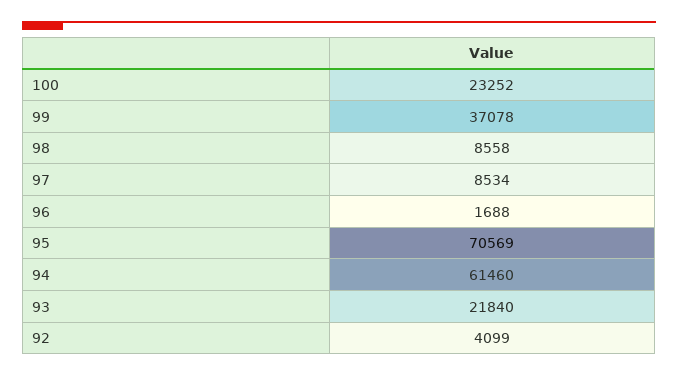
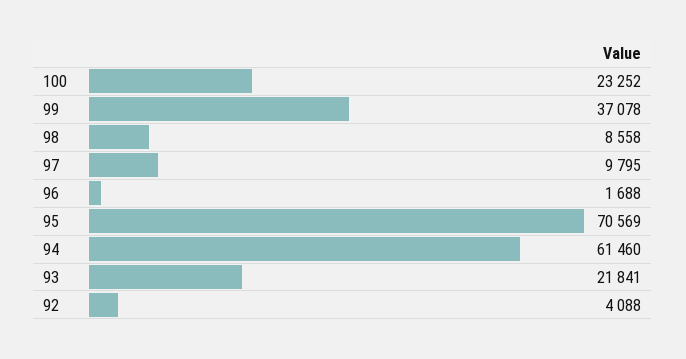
97: 8534 -> 9795
93: 21840 -> 21841
92: 4099 -> 4088

